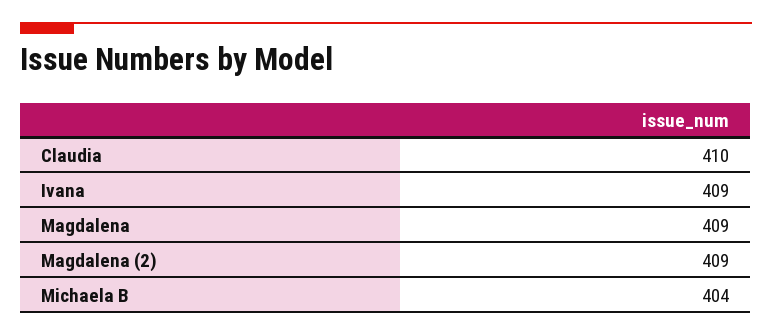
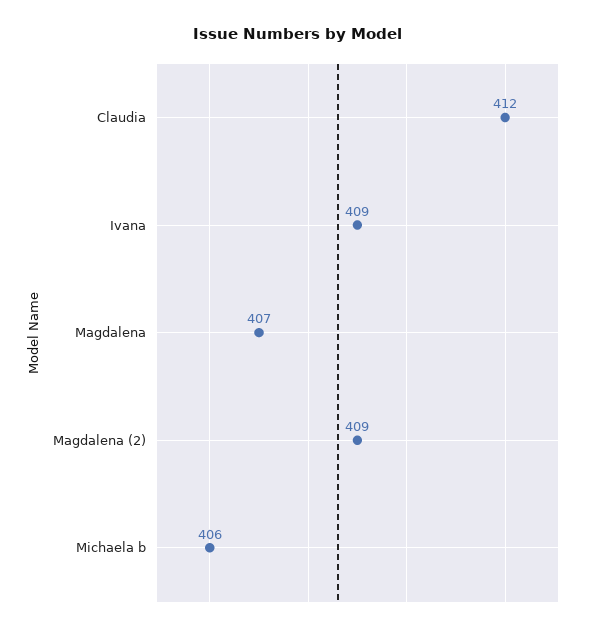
Claudia: 410 -> 412
Magdalena: 409 -> 407
Michaela B: 404 -> 406

